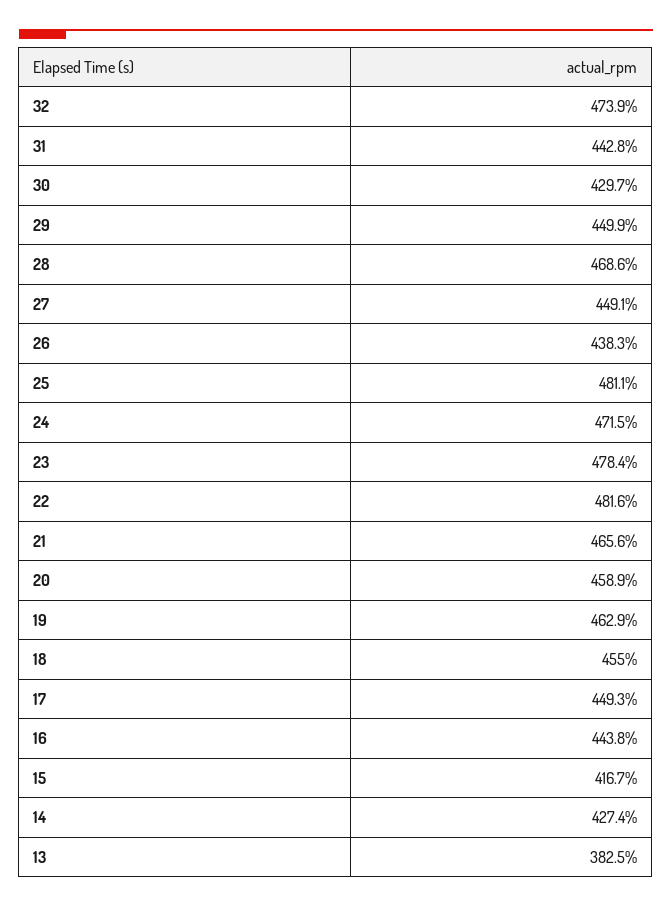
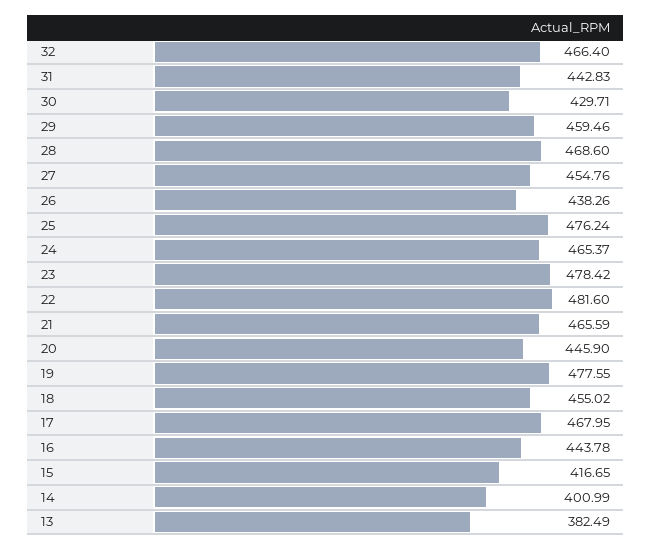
32: 473.9 -> 466.4
29: 449.9 -> 459.46
27: 449.1 -> 454.76
25: 481.1 -> 476.24
24: 471.5 -> 465.37
20: 458.9 -> 445.9
19: 462.9 -> 477.55
17: 449.3 -> 467.95
14: 427.4 -> 400.99

